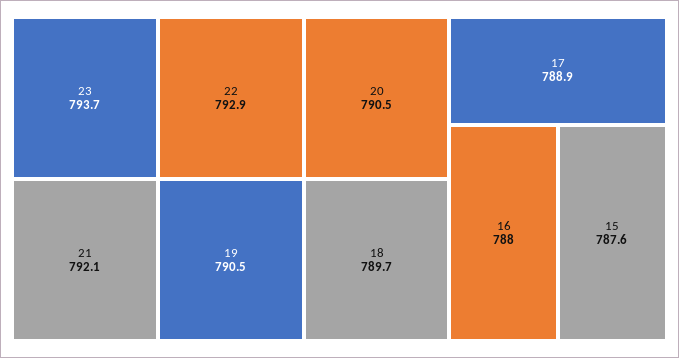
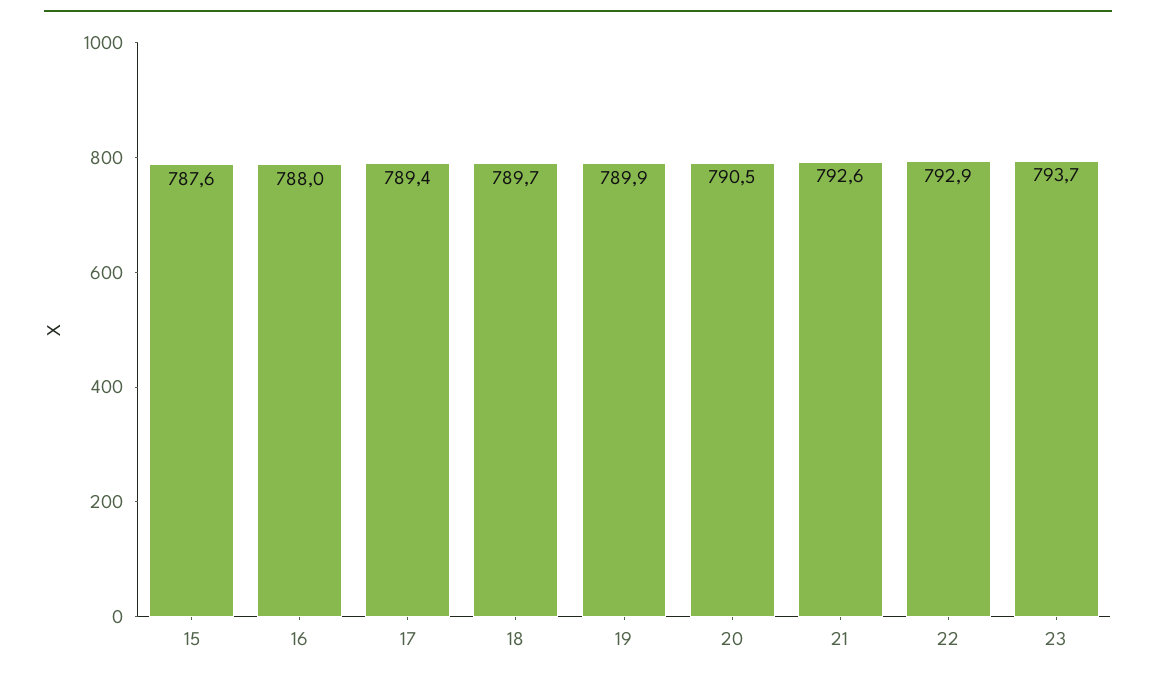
21: 792.1 -> 792.6
19: 790.5 -> 789.9
17: 788.9 -> 789.4

